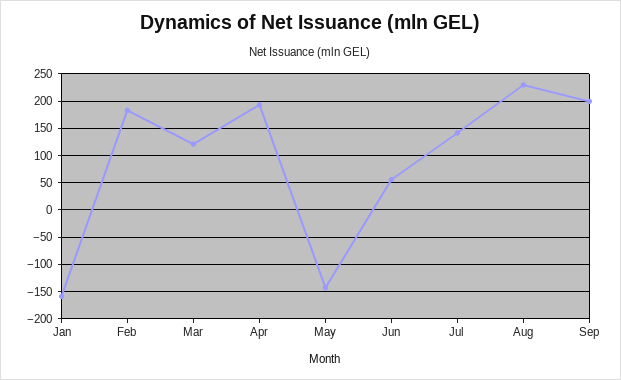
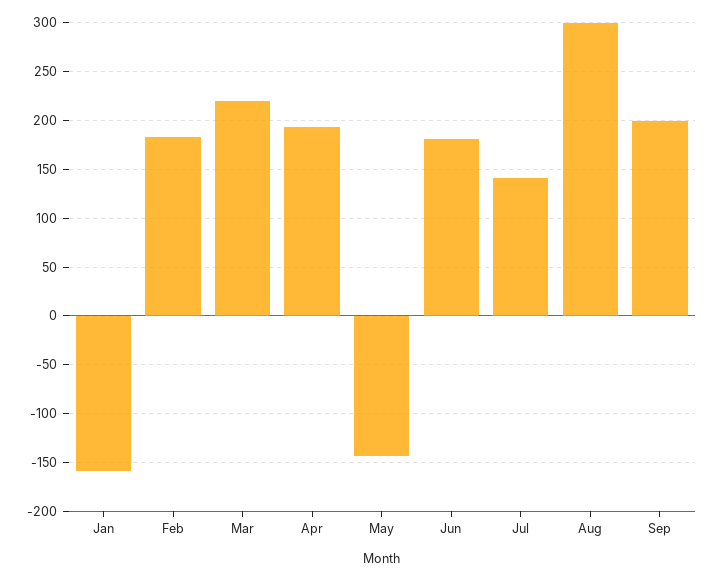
Mar: 125 -> 220
Jun: 50 -> 180
Aug: 225 -> 300

